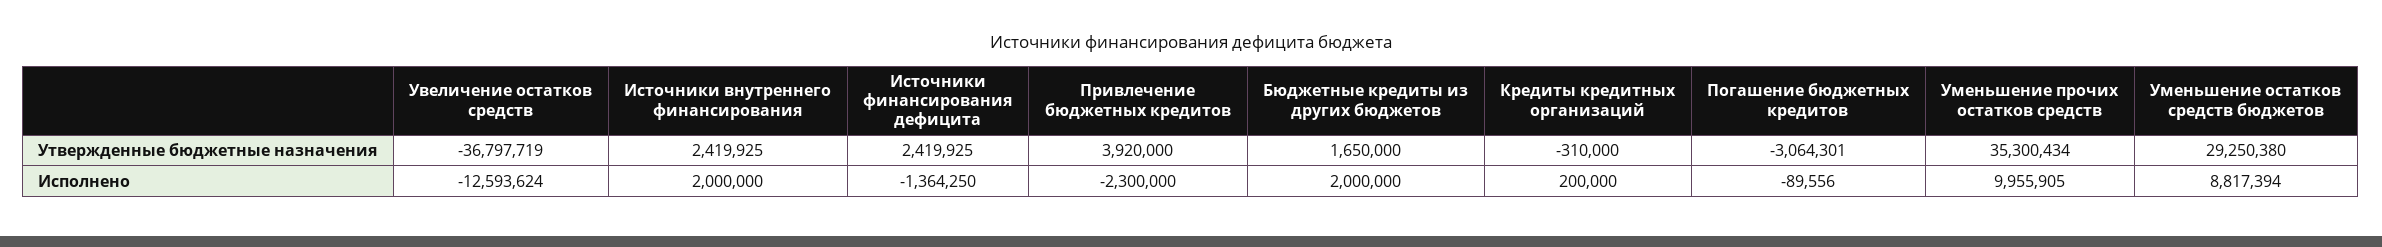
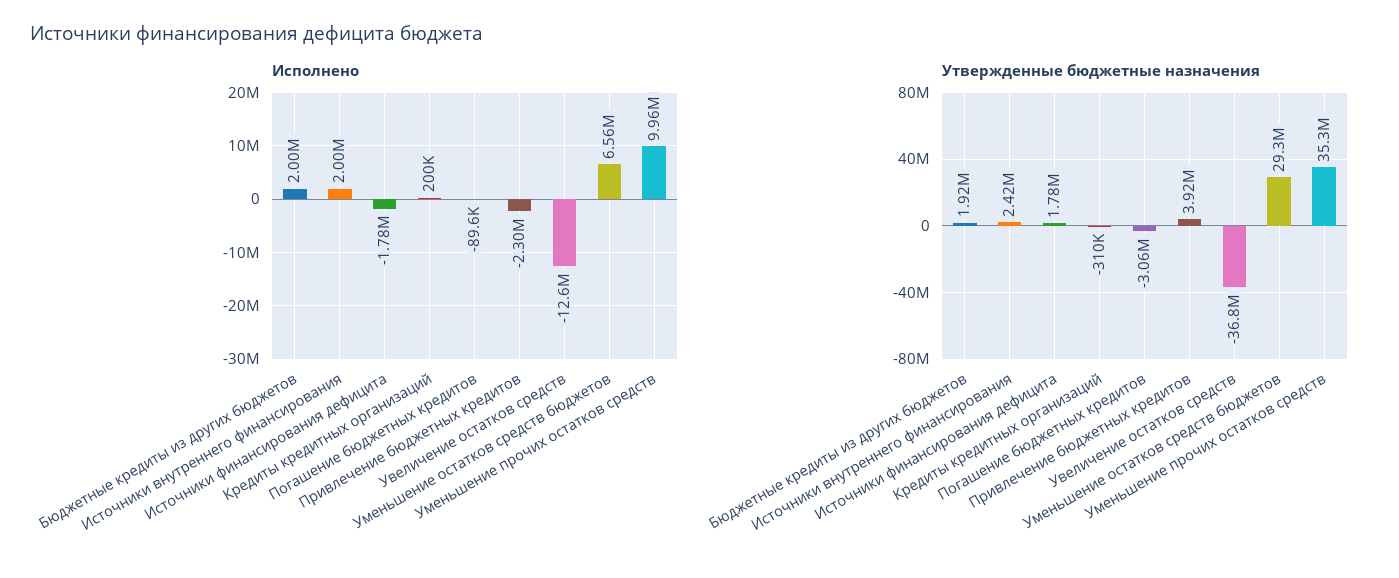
Утвержденные бюджетные назначения, Источники финансирования дефицита: 2419925 -> 1780000
Утвержденные бюджетные назначения, Бюджетные кредиты из других бюджетов: 1650000 -> 1920000
Исполнено, Источники финансирования дефицита: -1364250 -> -1780000
Исполнено, Уменьшение остатков средств бюджетов: 8817394 -> 6560000

